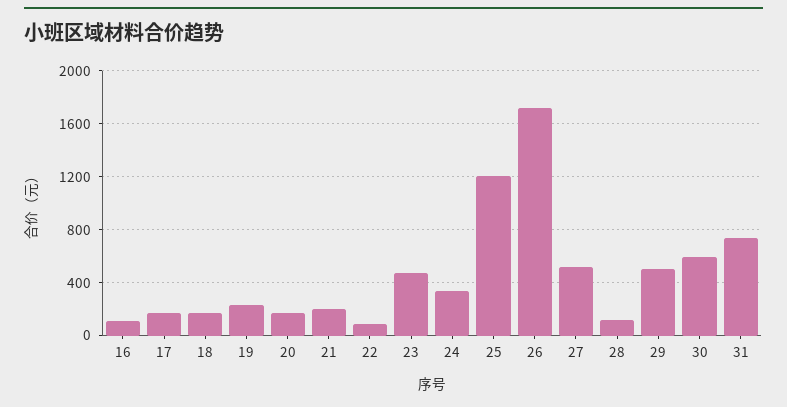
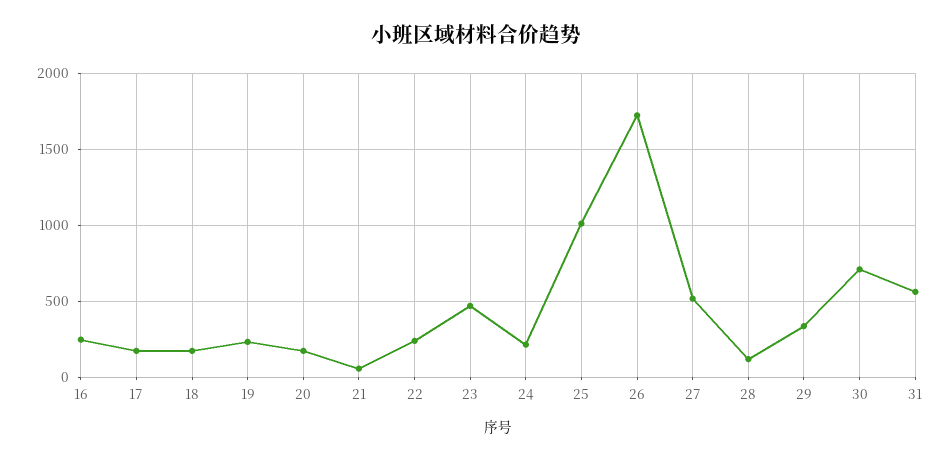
16: 100 -> 250
21: 200 -> 50
22: 100 -> 250
24: 350 -> 200
25: 1200 -> 1000
29: 500 -> 350
30: 600 -> 700
31: 750 -> 550

